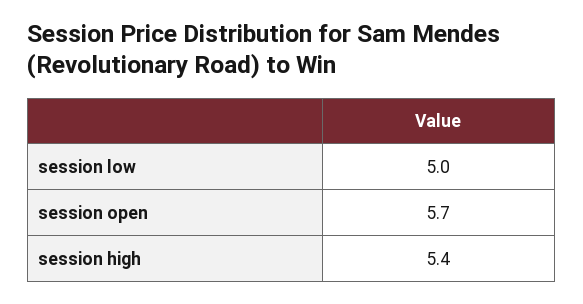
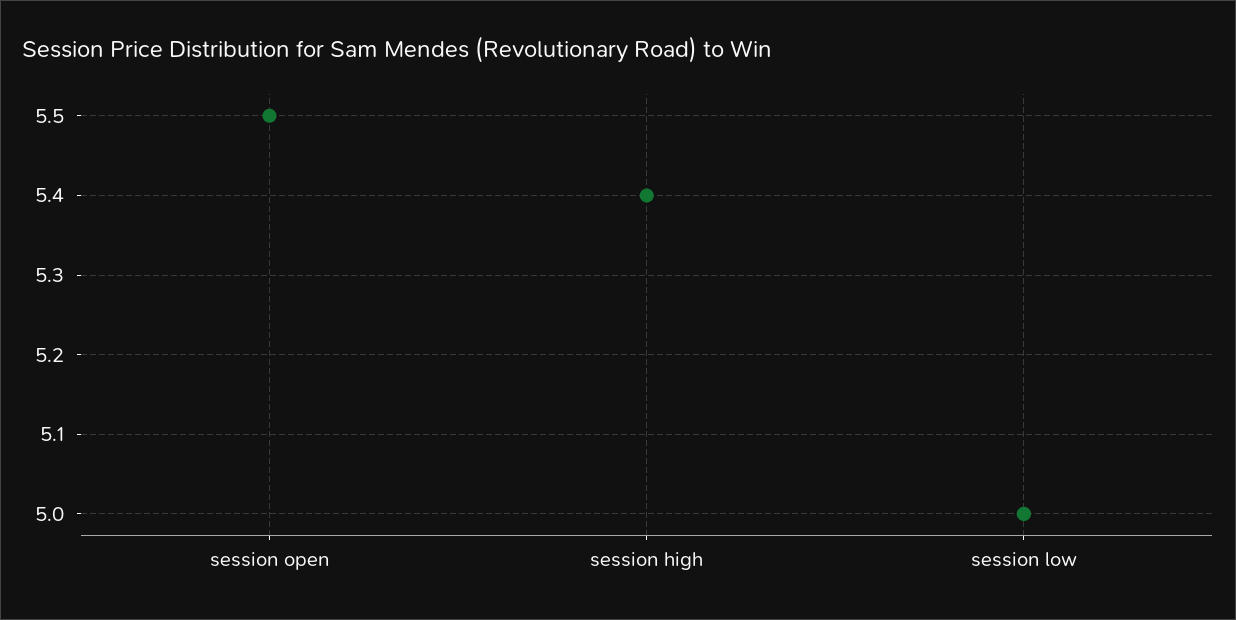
session open: 5.7 -> 5.5

